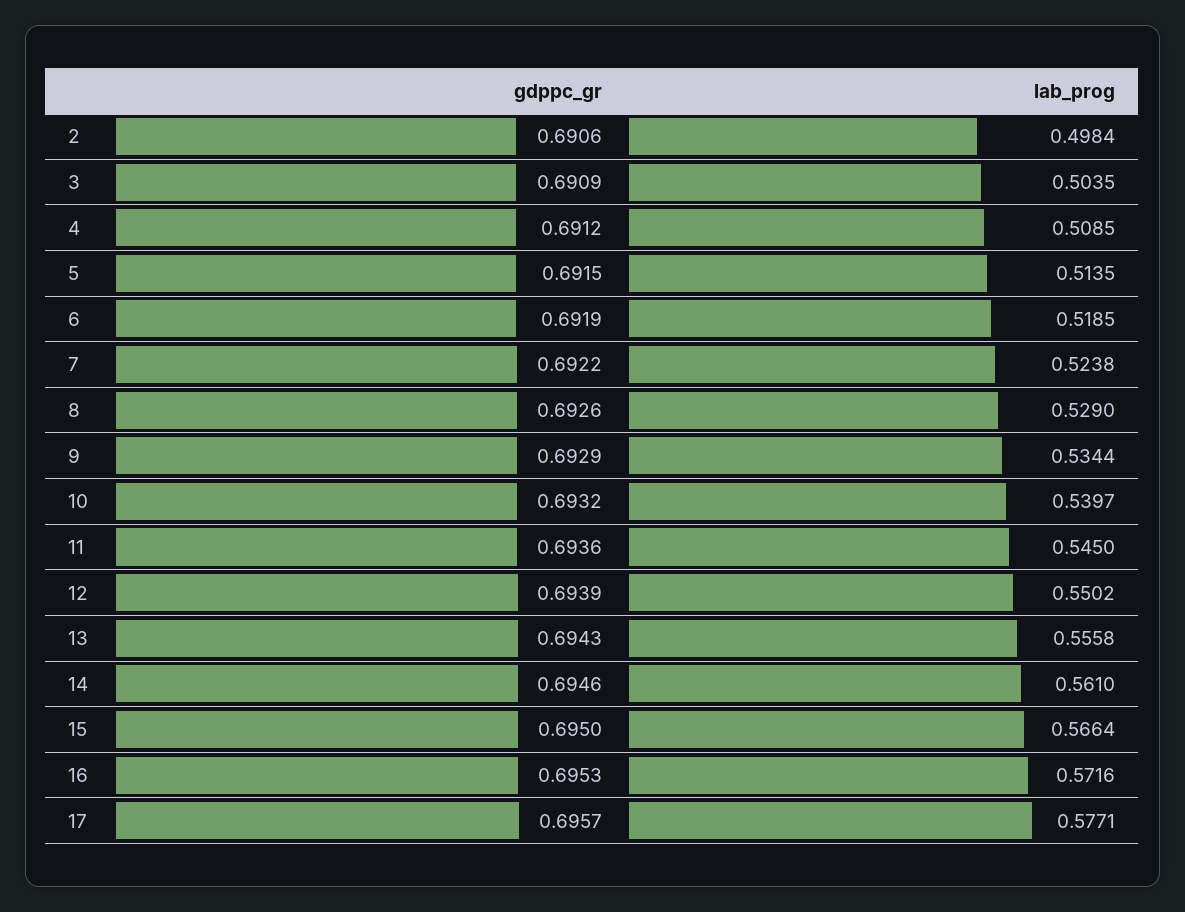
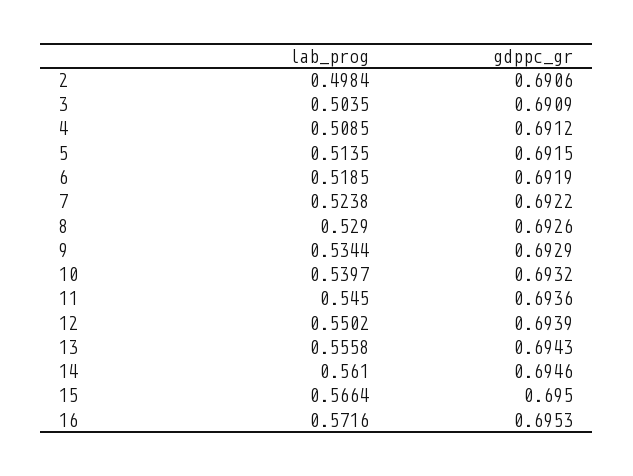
gdppc_gr, 17: 0.6957 -> none
lab_prog, 17: 0.5771 -> none

